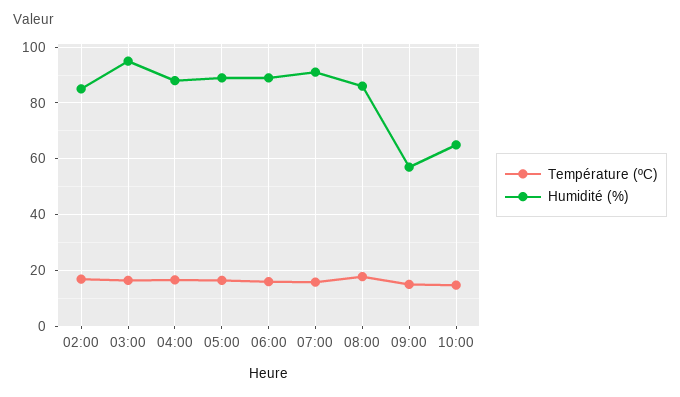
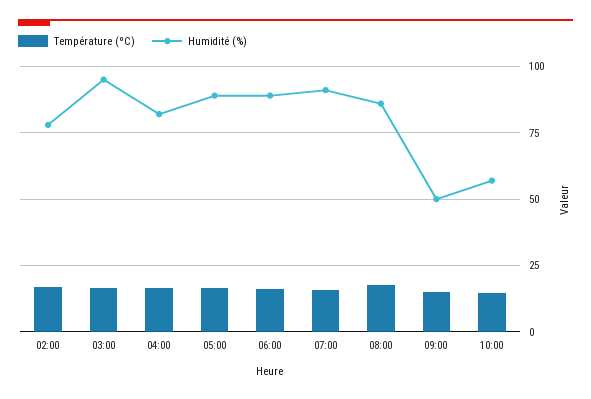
Humidité (%), 02:00: 85 -> 77.5
Humidité (%), 04:00: 87.5 -> 82.5
Humidité (%), 09:00: 57.5 -> 50
Humidité (%), 10:00: 65 -> 57.5

